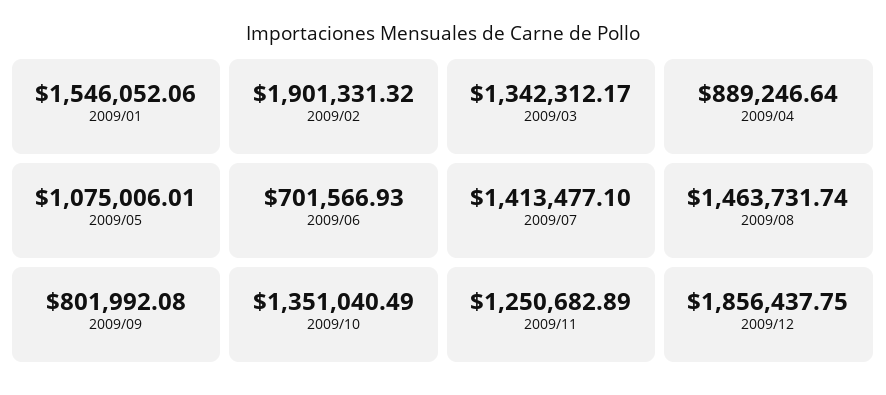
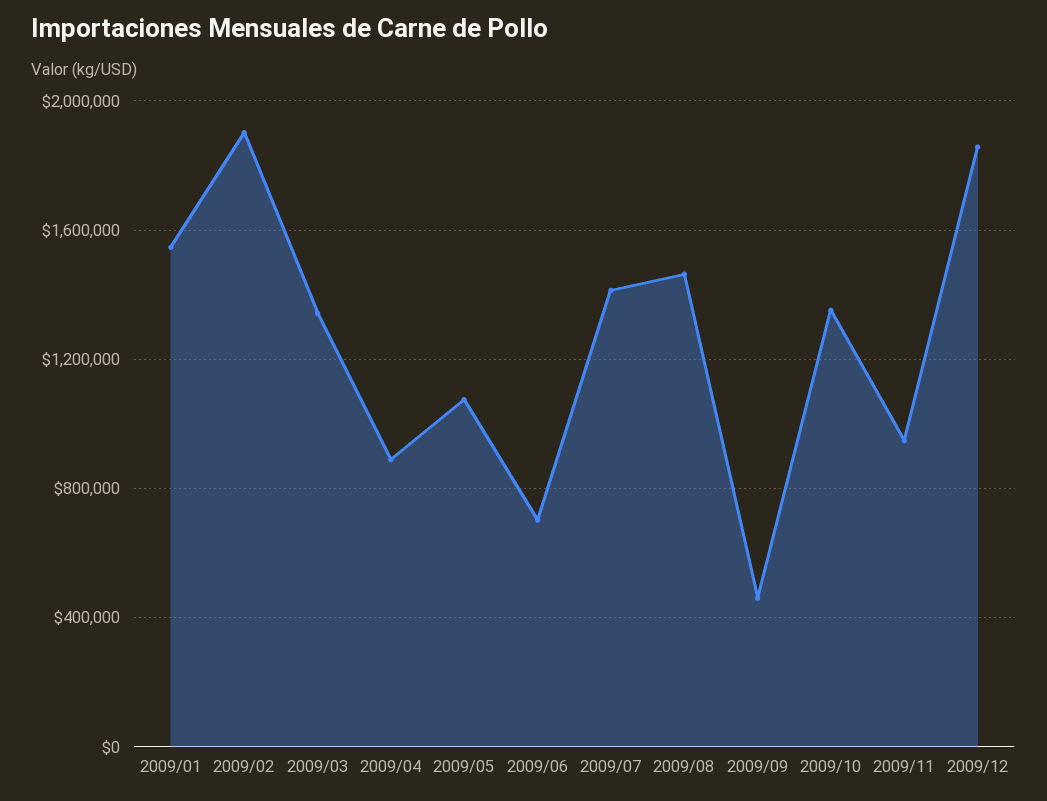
2009/09: 801992.08 -> 450000
2009/11: 1250682.89 -> 950000

